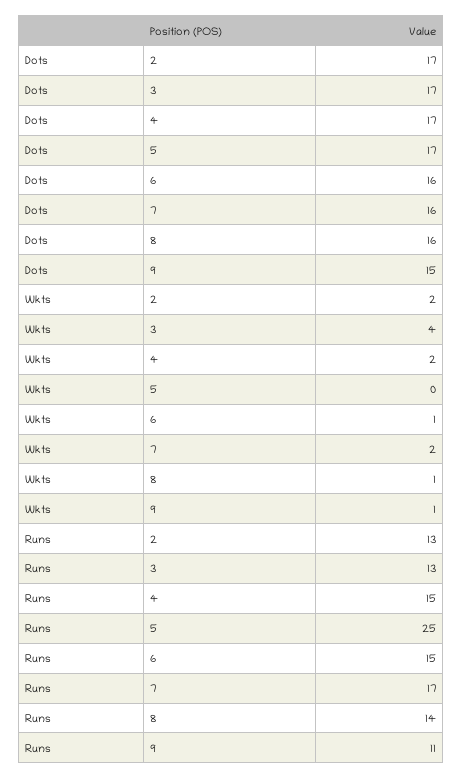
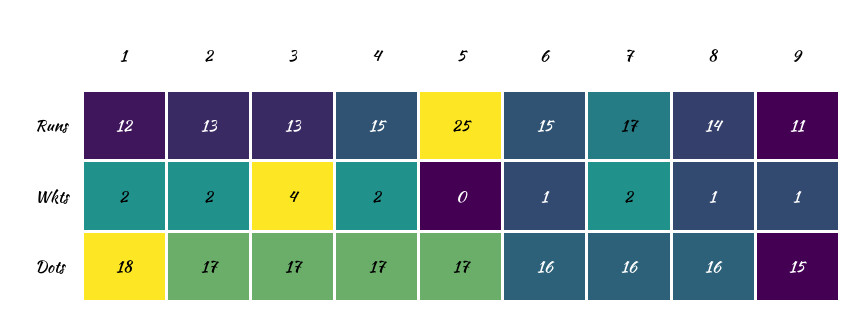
Runs, 1: none -> 12
Wkts, 1: none -> 2
Dots, 1: none -> 18

